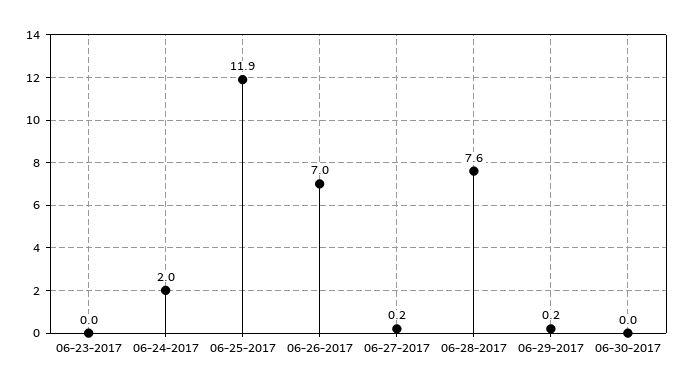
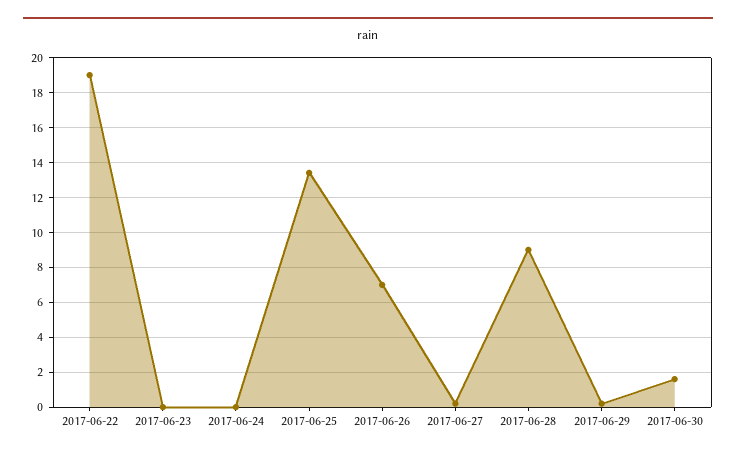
06-24-2017: 2 -> 0
06-25-2017: 11.9 -> 13.5
06-28-2017: 7.6 -> 9
06-30-2017: 0 -> 1.5
2017-06-22: none -> 19

